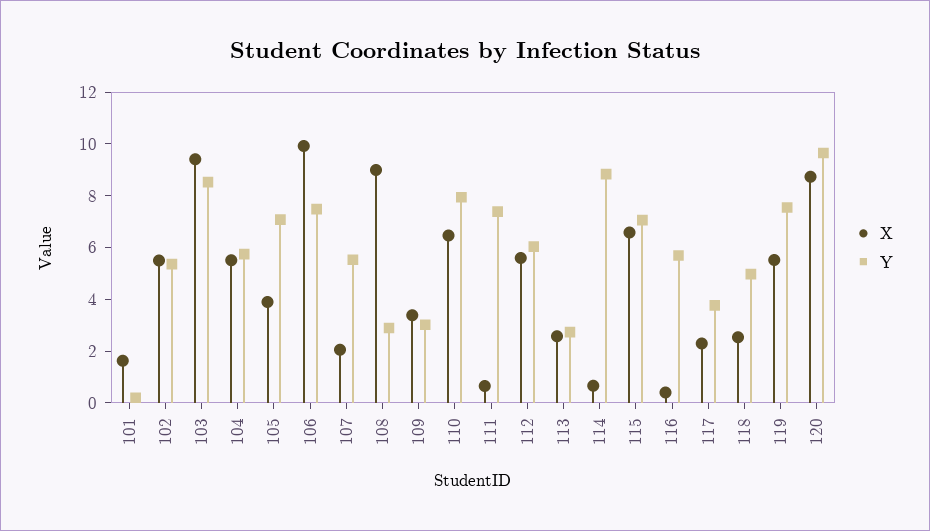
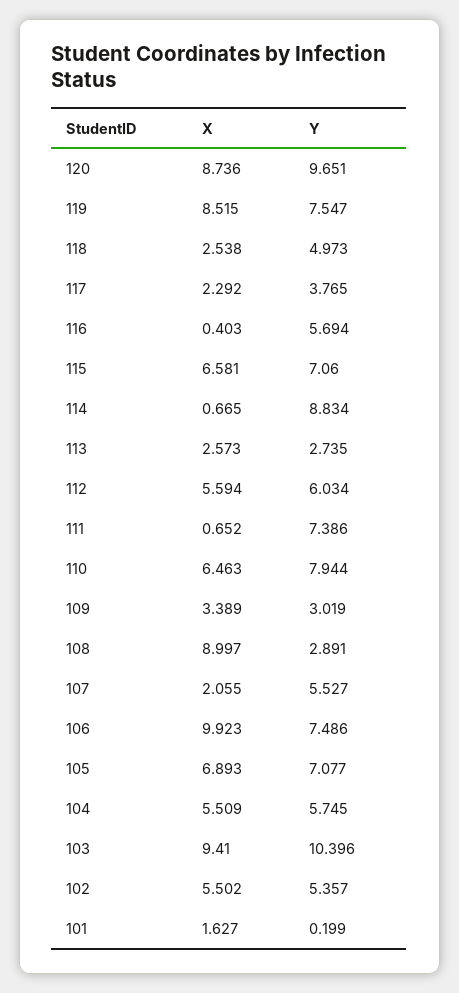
Y, 103: 8.5 -> 10.396
X, 105: 4 -> 6.893
X, 119: 5.5 -> 8.515

